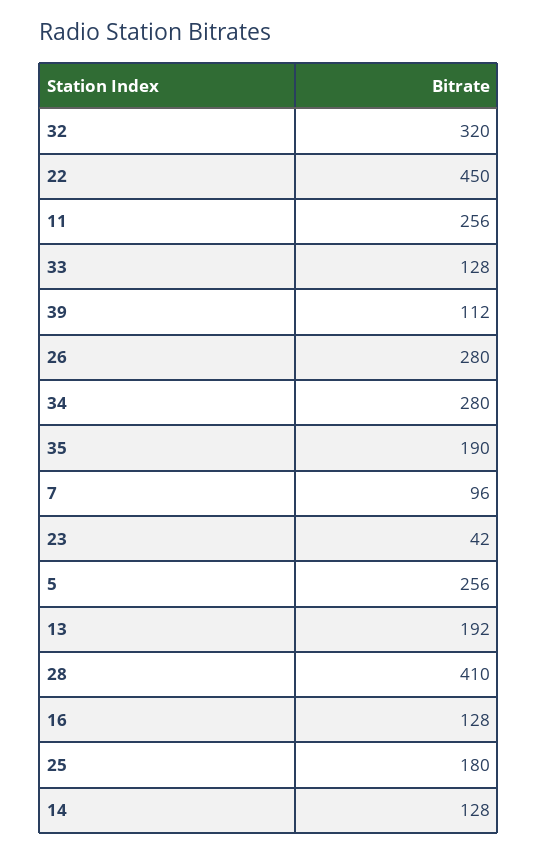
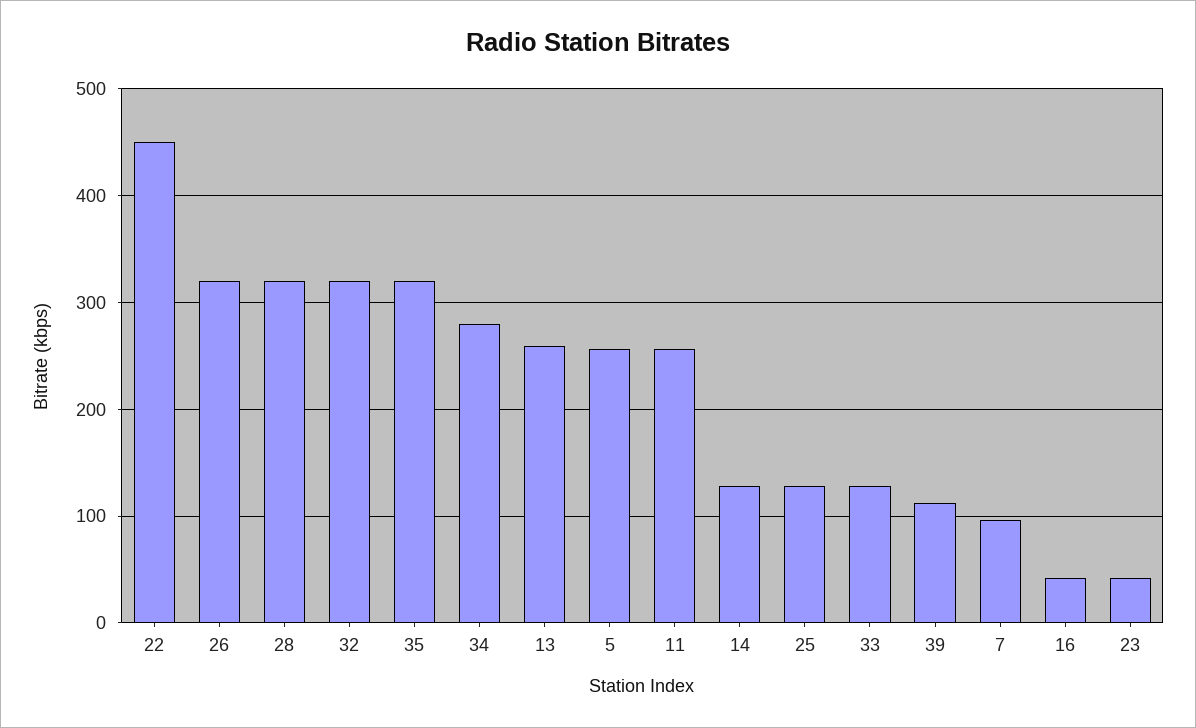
26: 280 -> 320
35: 190 -> 320
13: 192 -> 260
28: 410 -> 320
16: 128 -> 40
25: 180 -> 130

